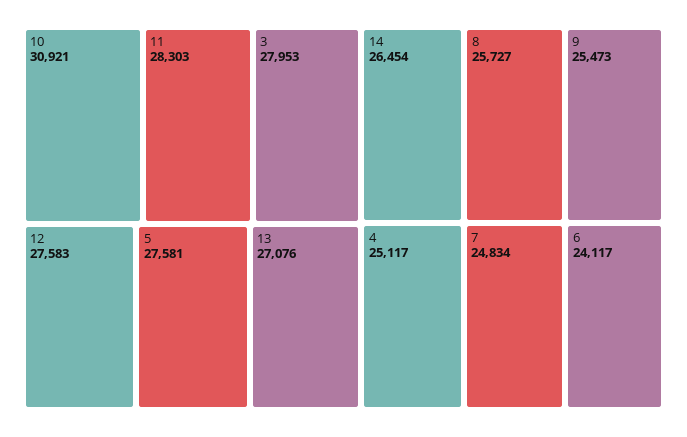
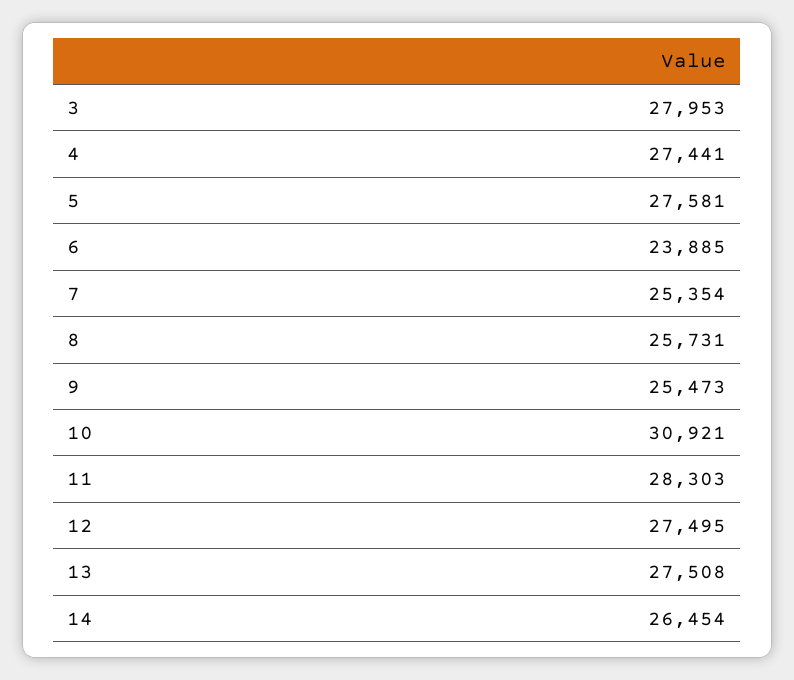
12: 27583 -> 27495
13: 27076 -> 27508
8: 25727 -> 25731
4: 25117 -> 27441
7: 24834 -> 25354
6: 24117 -> 23885

